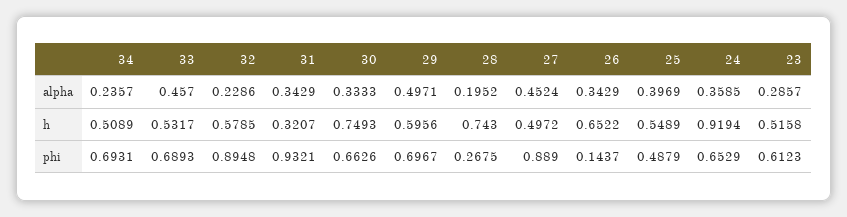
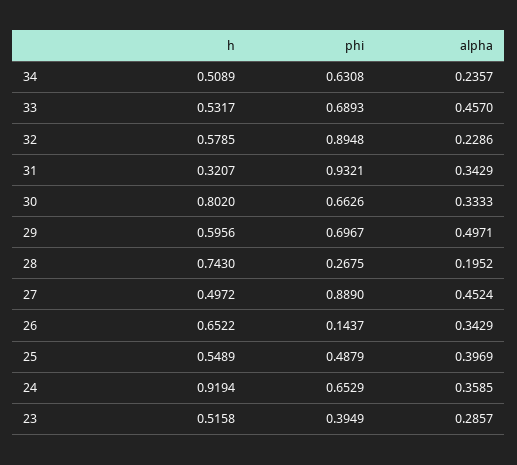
30, h: 0.7493 -> 0.802
34, phi: 0.6931 -> 0.6308
23, phi: 0.6123 -> 0.3949

